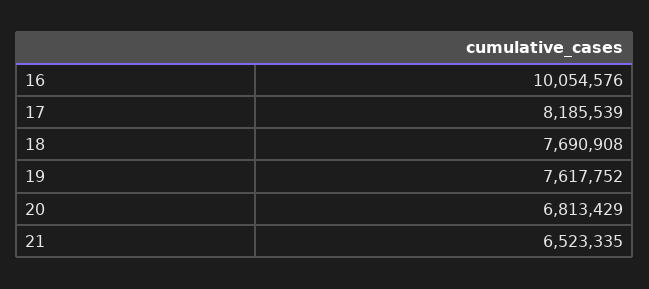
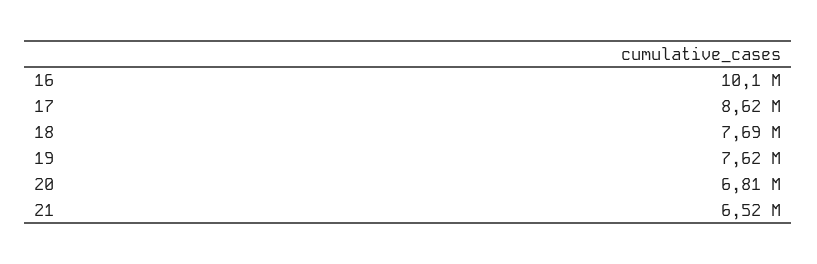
17: 8185539 -> 8620000

